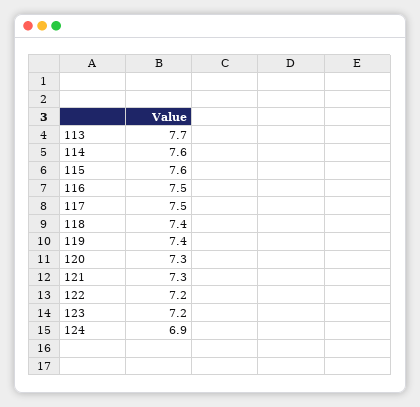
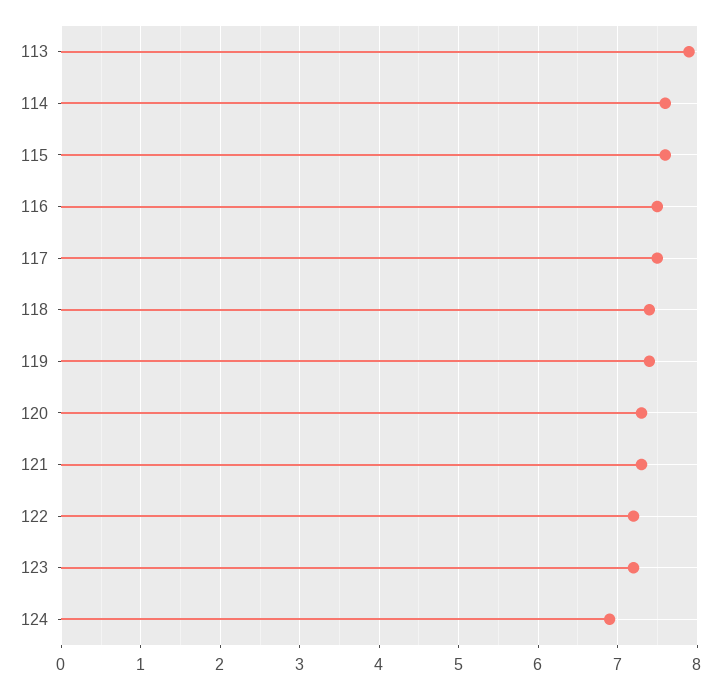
113: 7.7 -> 7.9

